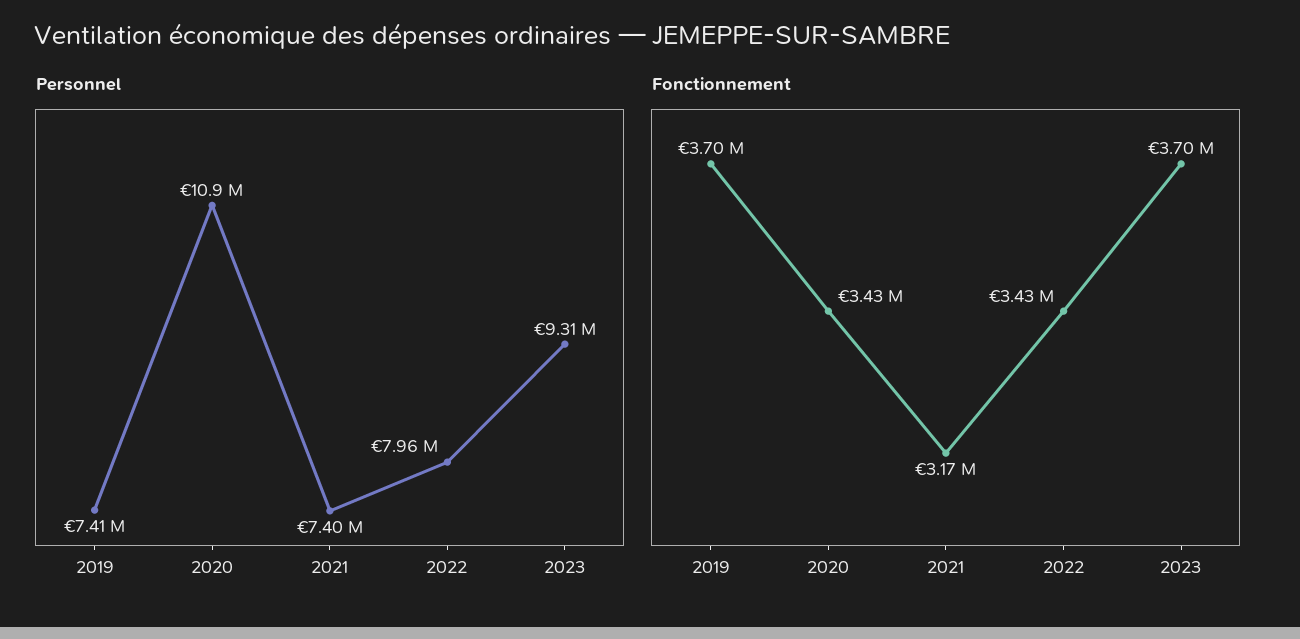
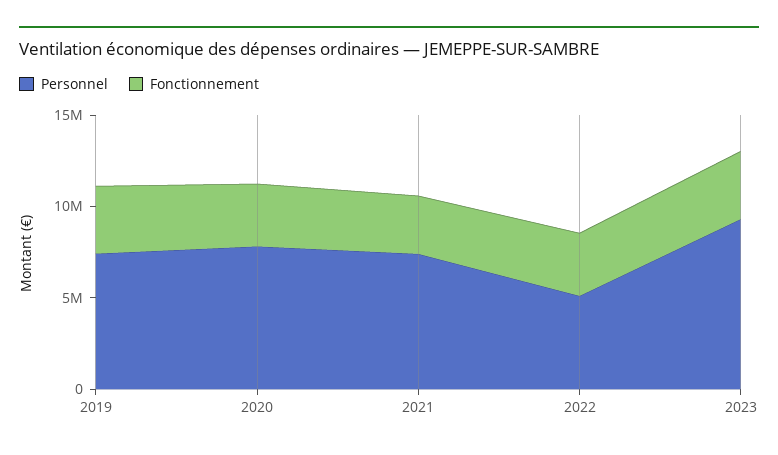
Personnel, 2020: 10900000 -> 8000000
Personnel, 2022: 7960000 -> 5000000

